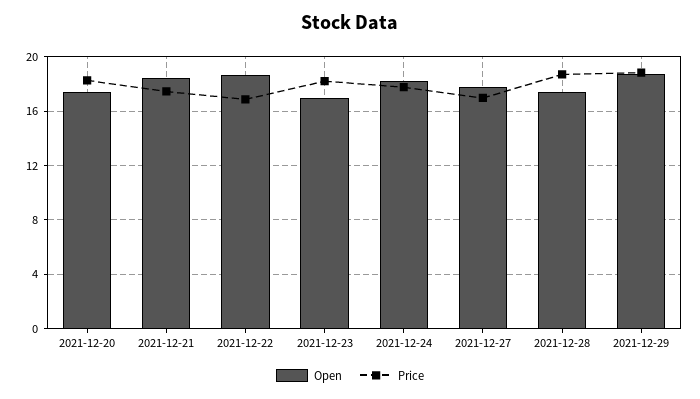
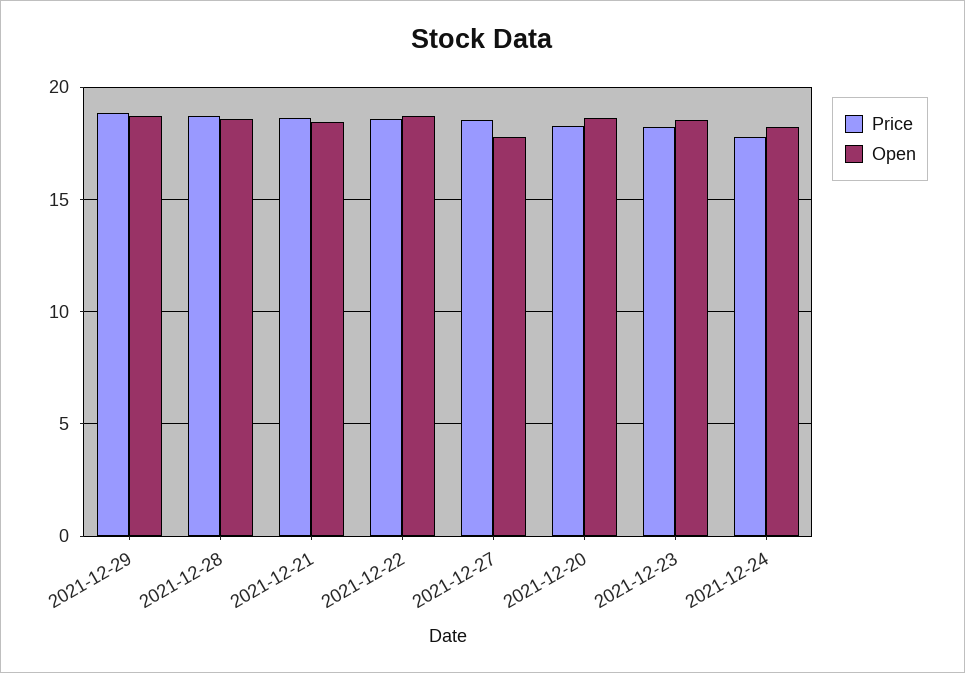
Open, 2021-12-20: 17.5 -> 18.5
Price, 2021-12-21: 17.5 -> 18.5
Price, 2021-12-22: 17 -> 18.5
Open, 2021-12-23: 17 -> 18.5
Price, 2021-12-27: 17 -> 18.5
Open, 2021-12-28: 17.5 -> 18.5

